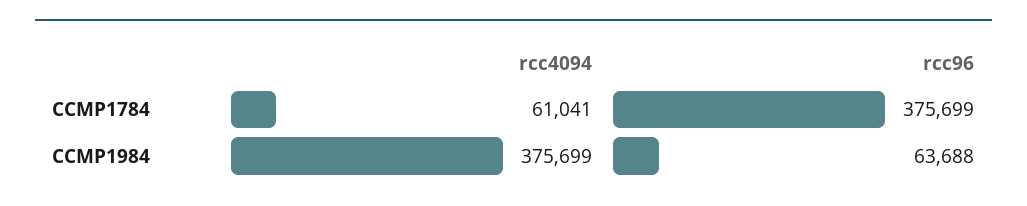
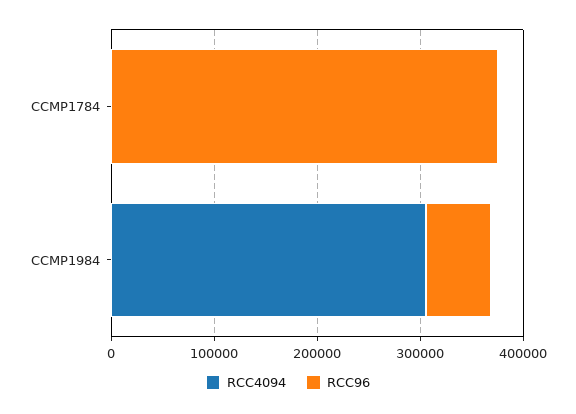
rcc4094, CCMP1784: 61041 -> 0
rcc4094, CCMP1984: 375699 -> 300000

